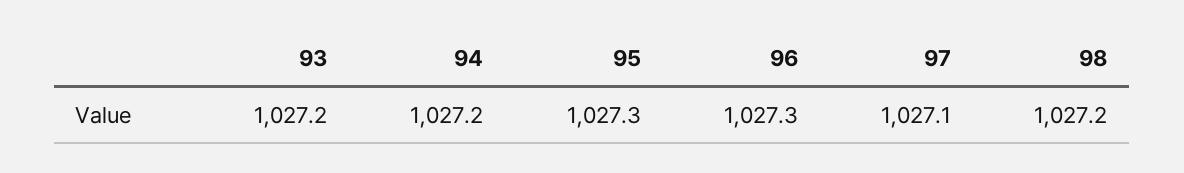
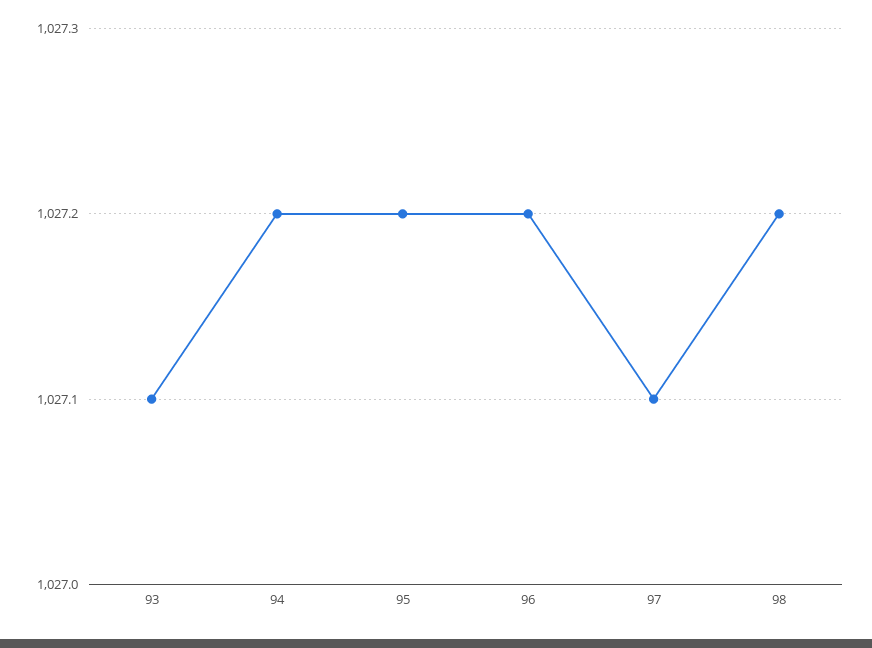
93: 1027.2 -> 1027.1
95: 1027.3 -> 1027.2
96: 1027.3 -> 1027.2

